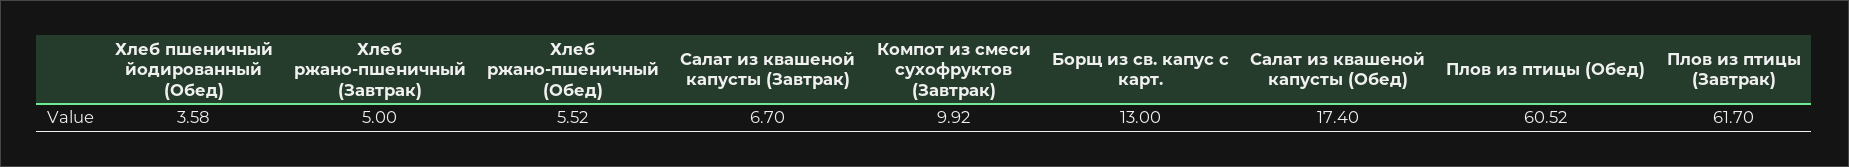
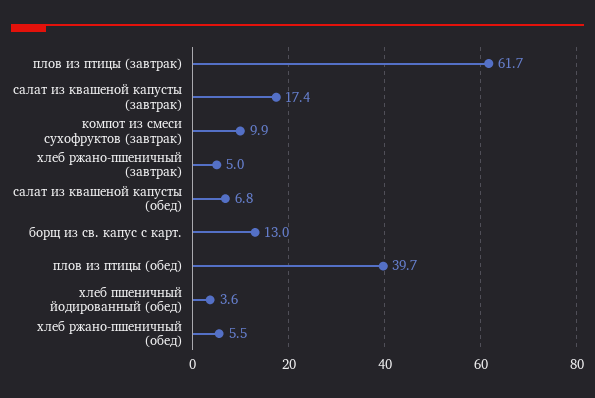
Салат из квашеной капусты (Завтрак): 6.7 -> 17.4
Салат из квашеной капусты (Обед): 17.4 -> 6.8
Плов из птицы (Обед): 60.52 -> 39.7

